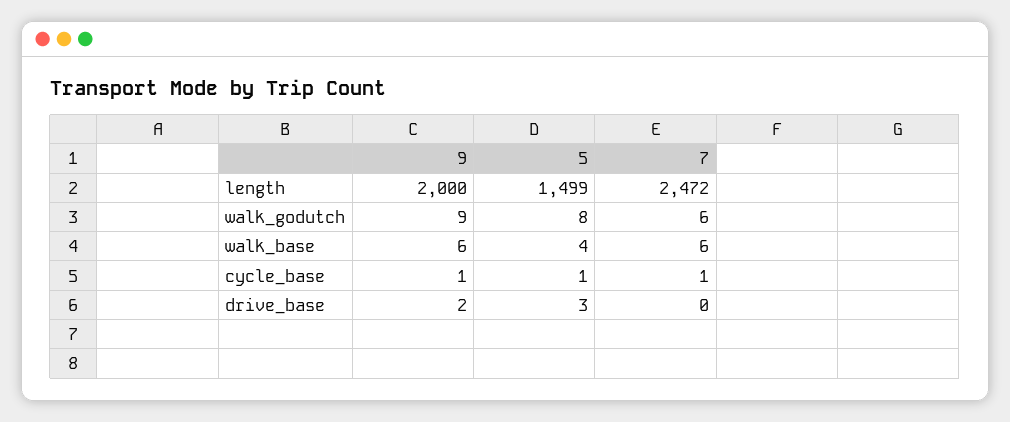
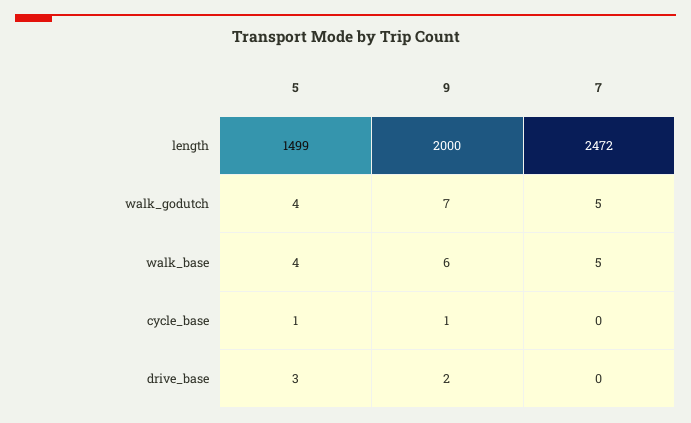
9, walk_godutch: 9 -> 7
5, walk_godutch: 8 -> 4
7, walk_godutch: 6 -> 5
7, walk_base: 6 -> 5
7, cycle_base: 1 -> 0

